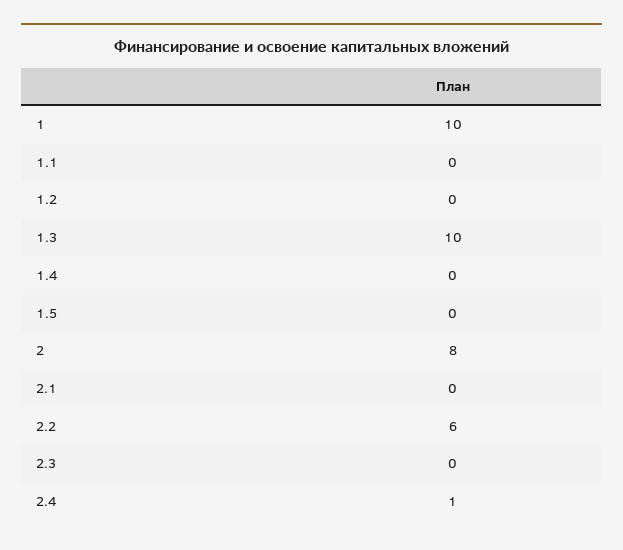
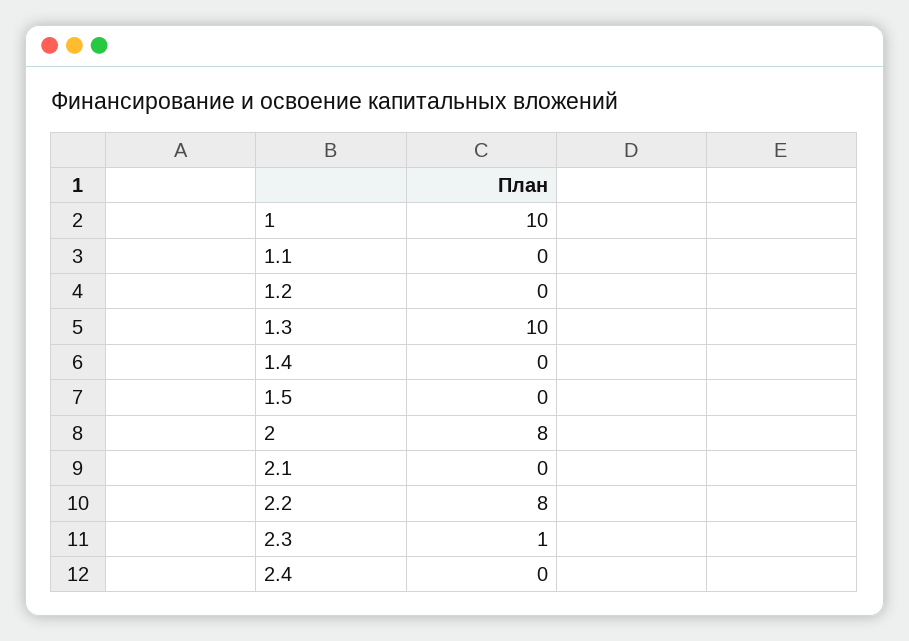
2.2: 6 -> 8
2.3: 0 -> 1
2.4: 1 -> 0

